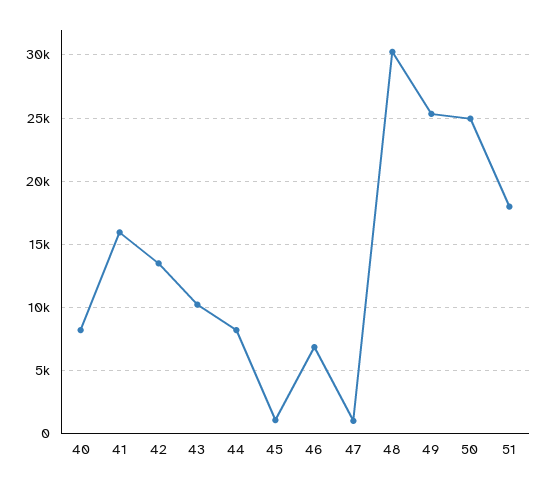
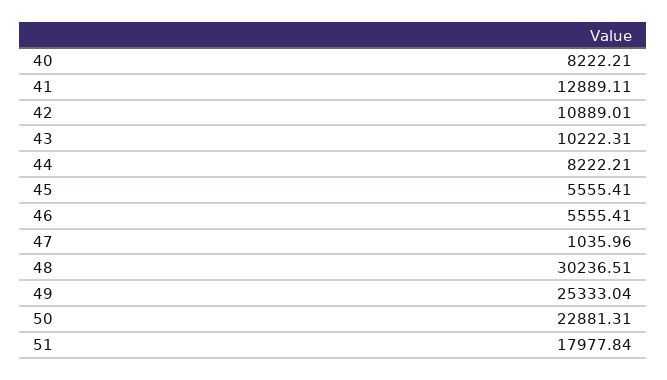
41: 16000 -> 12889.11
42: 13500 -> 10889.01
45: 1000 -> 5555.41
46: 7000 -> 5555.41
50: 25000 -> 22881.31

